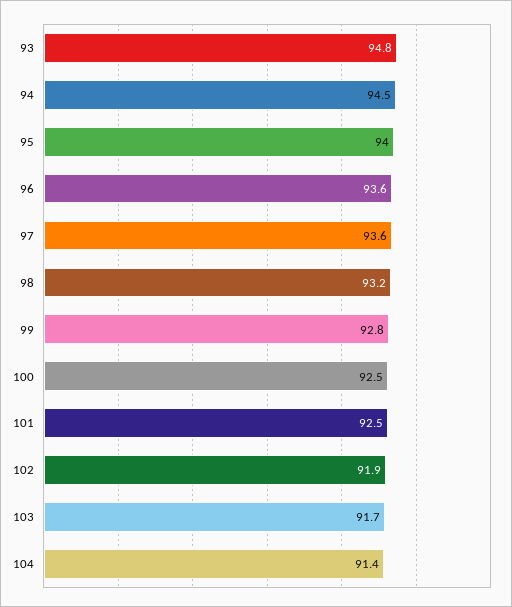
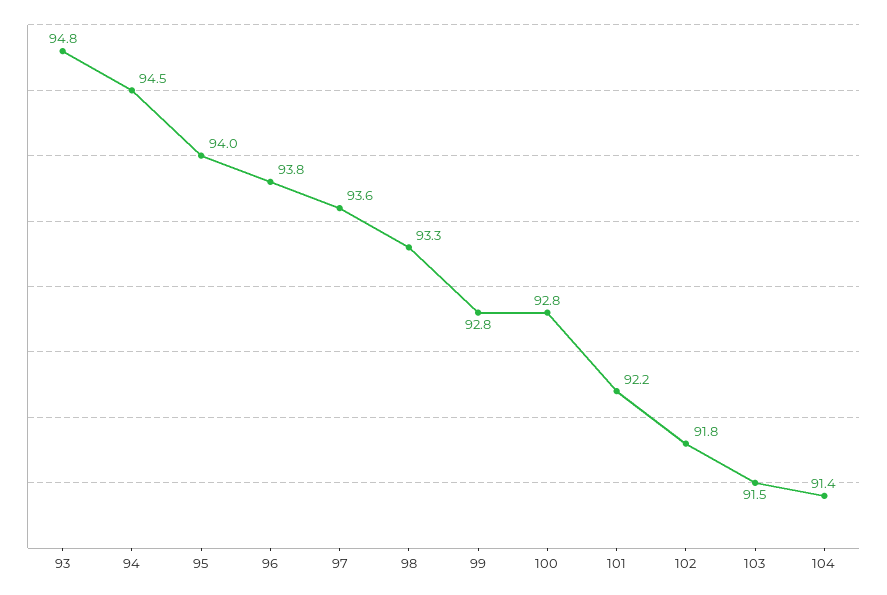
96: 93.6 -> 93.8
98: 93.2 -> 93.3
100: 92.5 -> 92.8
101: 92.5 -> 92.2
102: 91.9 -> 91.8
103: 91.7 -> 91.5

